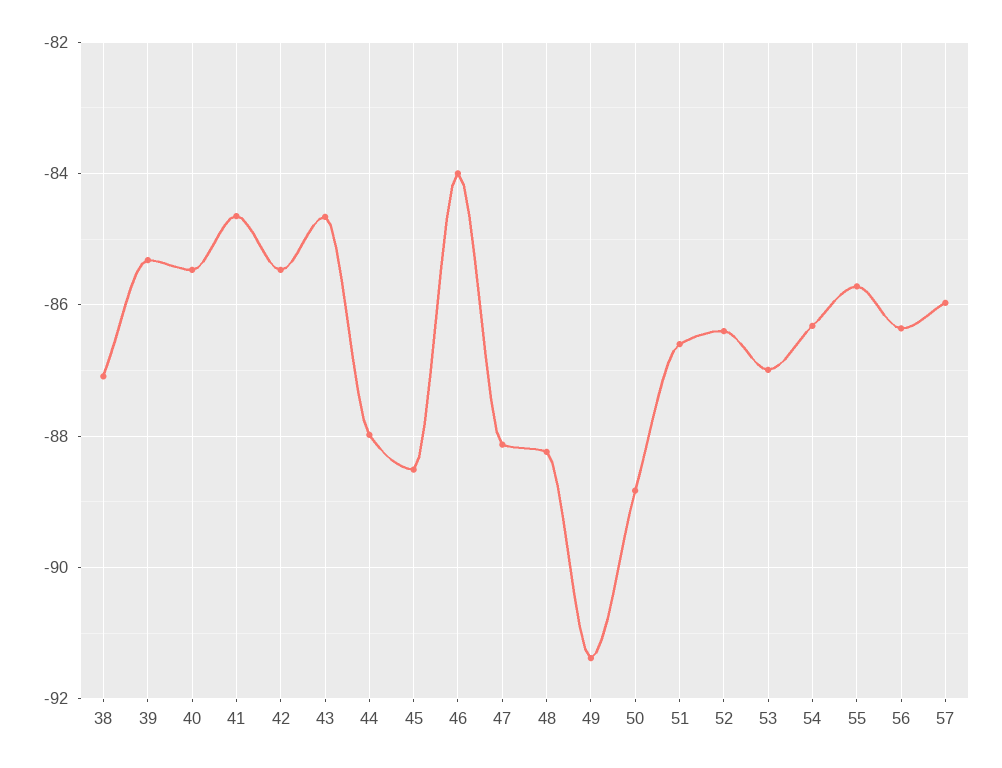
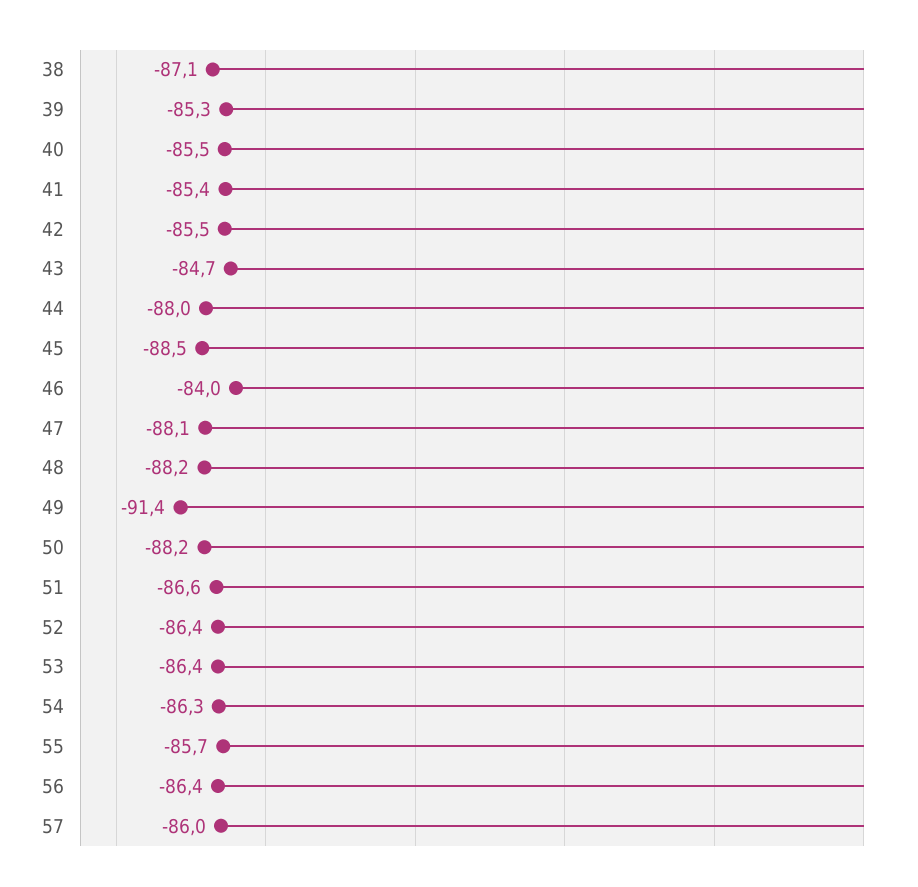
41: -84.6 -> -85.4
50: -88.8 -> -88.2
53: -87 -> -86.4

